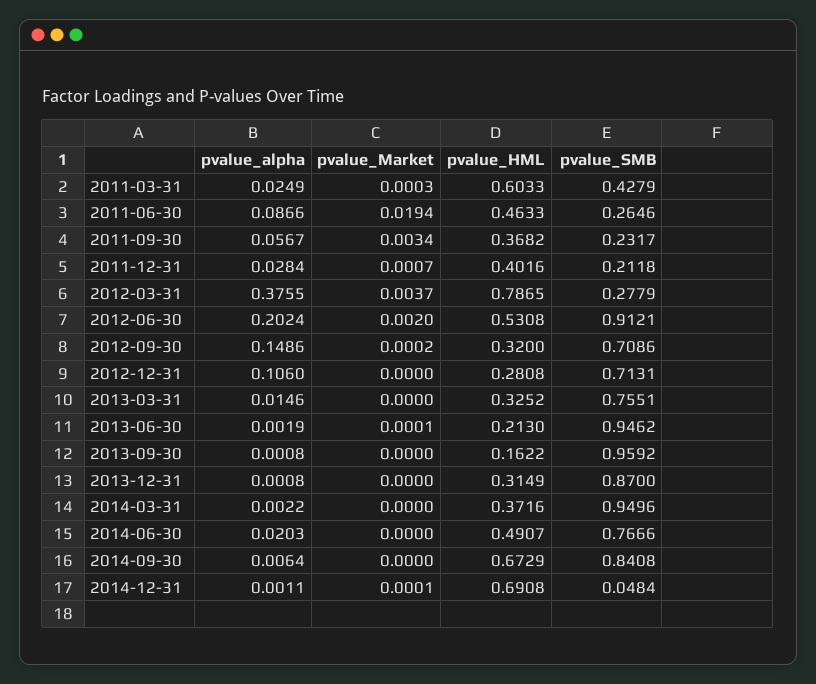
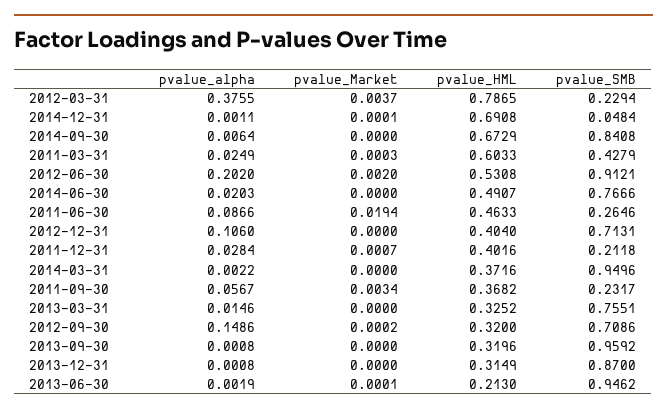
pvalue_SMB, 2012-03-31: 0.2779 -> 0.2294
pvalue_alpha, 2012-06-30: 0.2024 -> 0.202
pvalue_HML, 2012-12-31: 0.2808 -> 0.404
pvalue_HML, 2013-09-30: 0.1622 -> 0.3196

